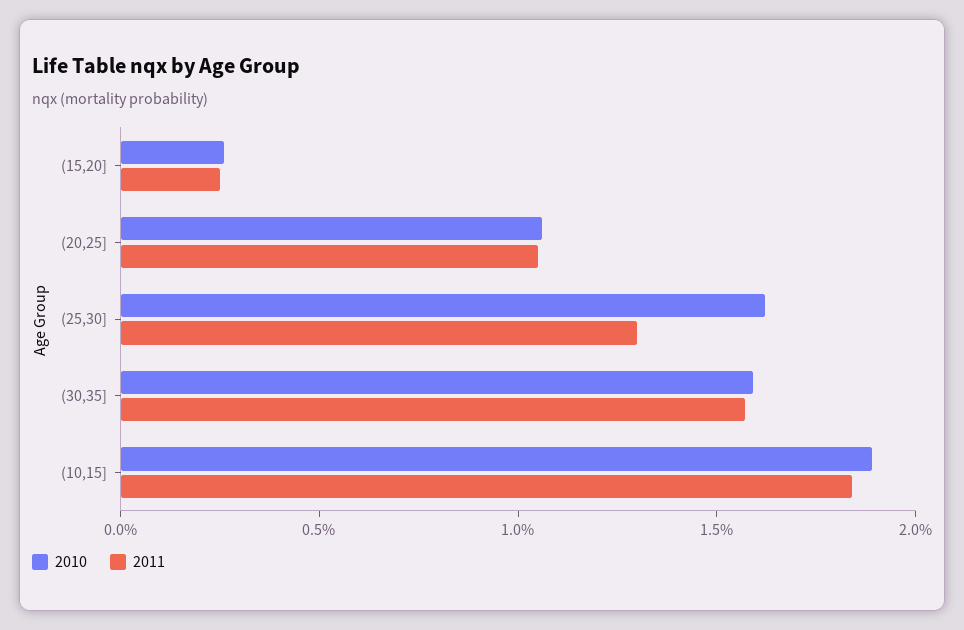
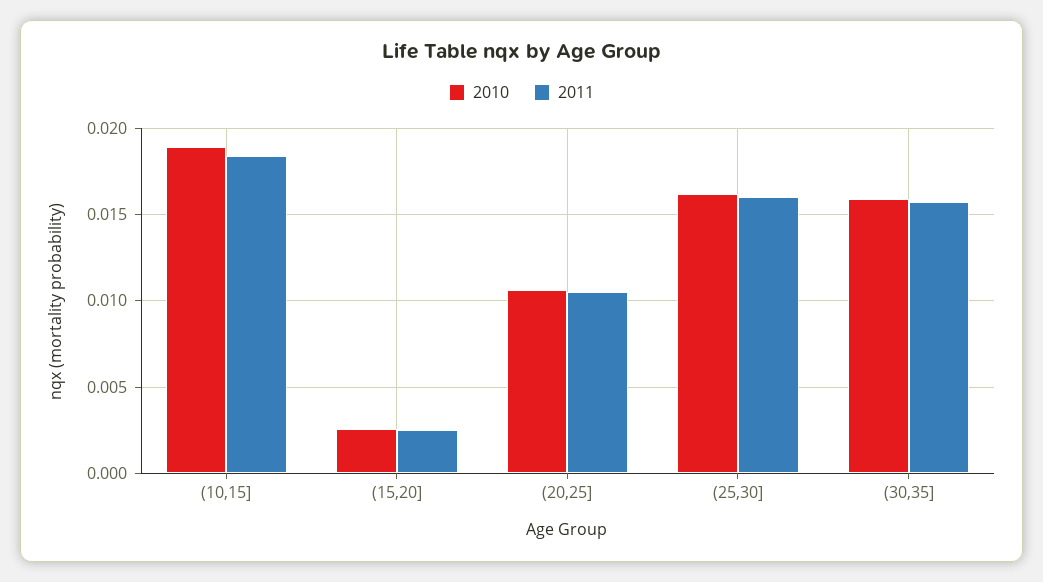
2011, (25,30]: 0.013 -> 0.016

